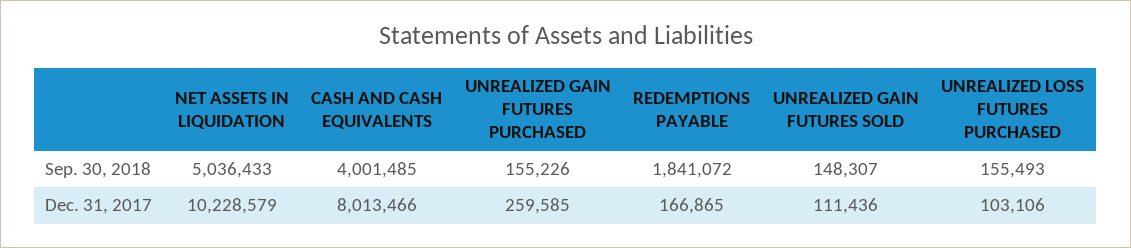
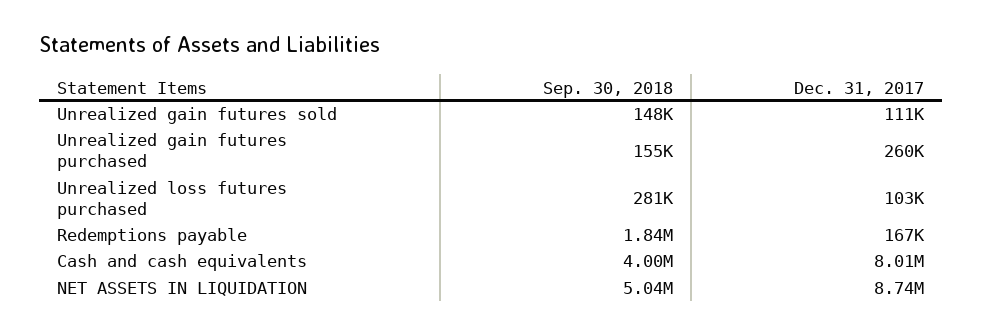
UNREALIZED LOSS FUTURES PURCHASED, Sep. 30, 2018: 155493 -> 281000
NET ASSETS IN LIQUIDATION, Dec. 31, 2017: 10228579 -> 8740000

